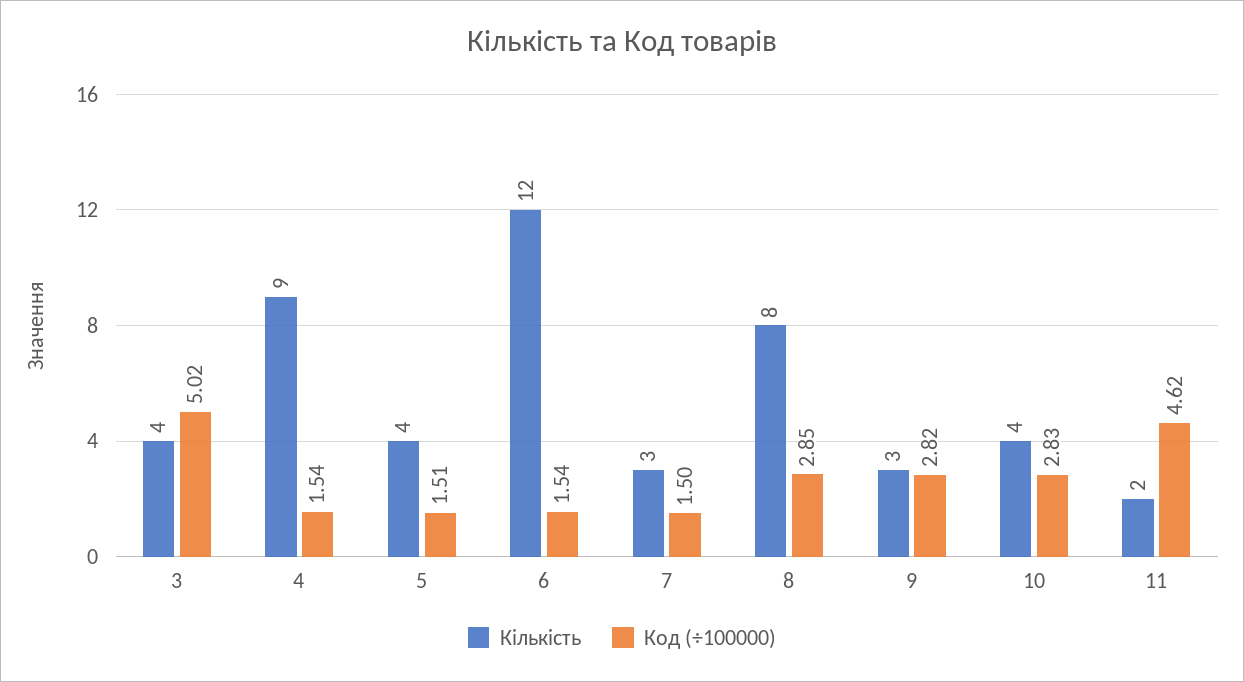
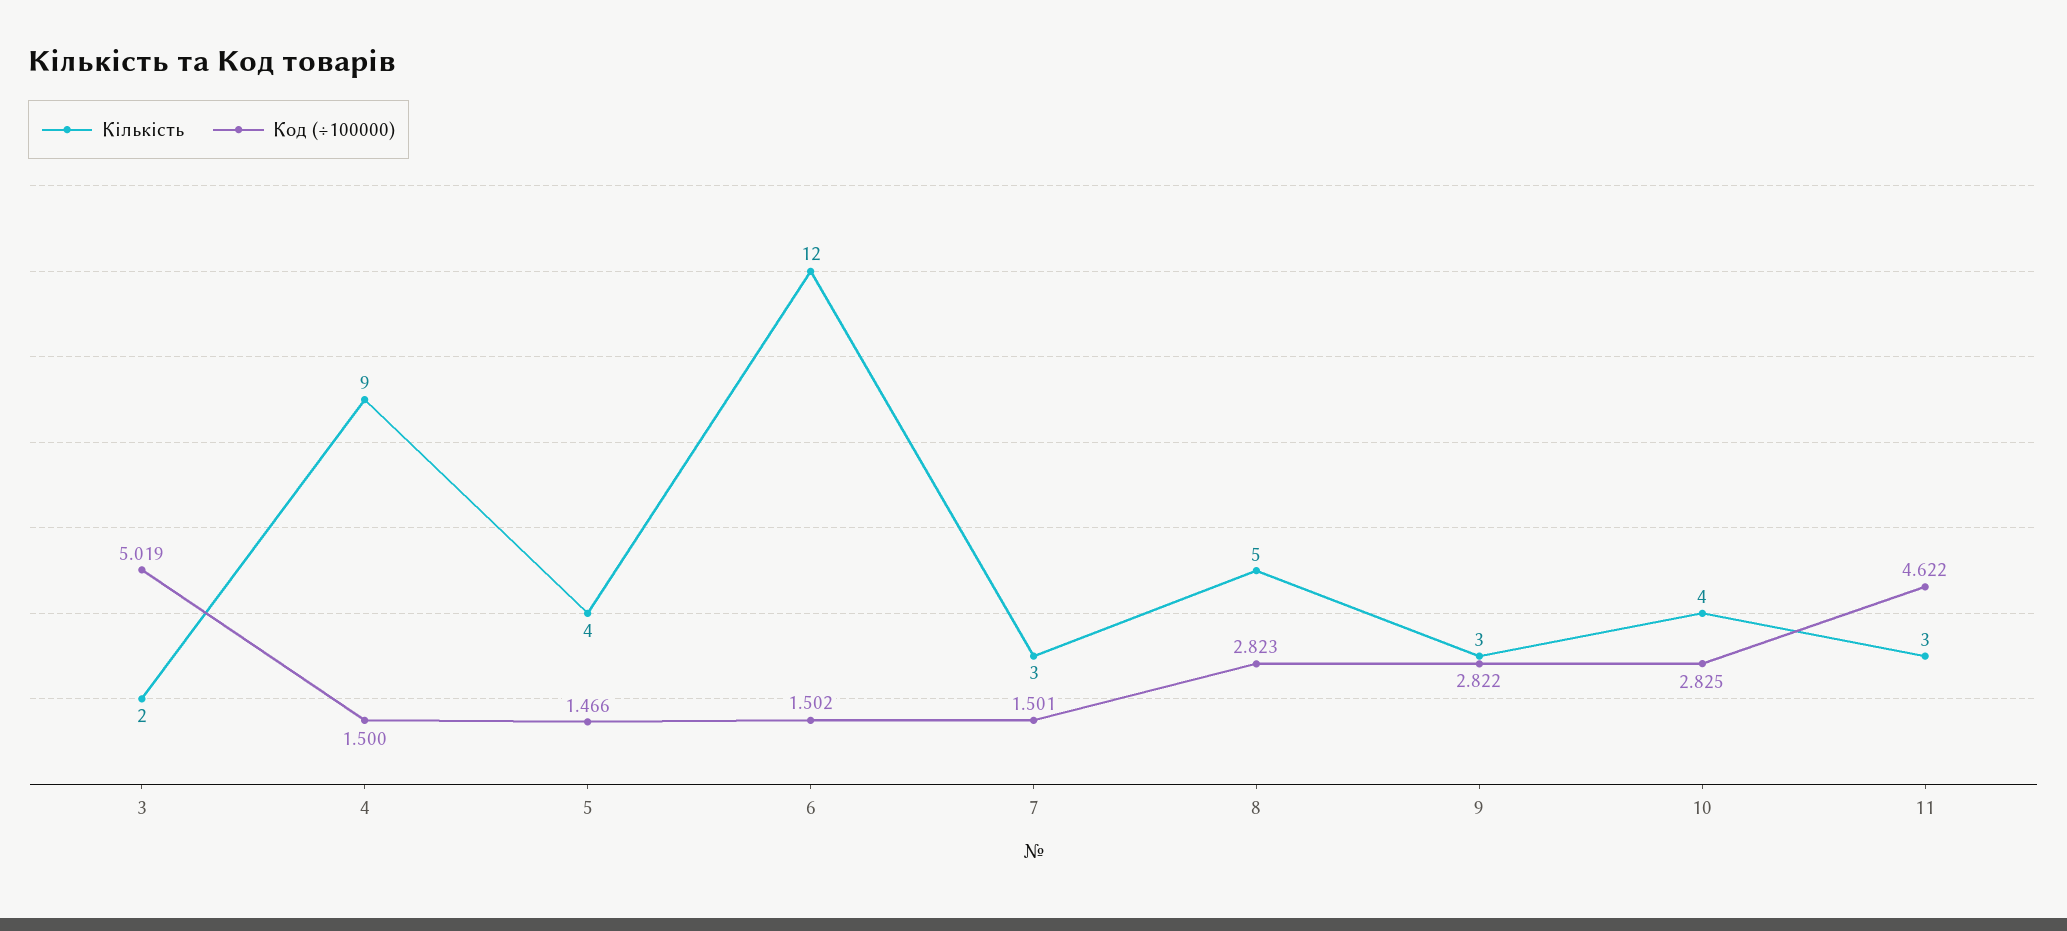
Кількість, 3: 4 -> 2
Код (÷100000), 4: 1.54 -> 1.5
Код (÷100000), 5: 1.51 -> 1.466
Код (÷100000), 6: 1.54 -> 1.502
Кількість, 8: 8 -> 5
Код (÷100000), 8: 2.85 -> 2.823
Кількість, 11: 2 -> 3

